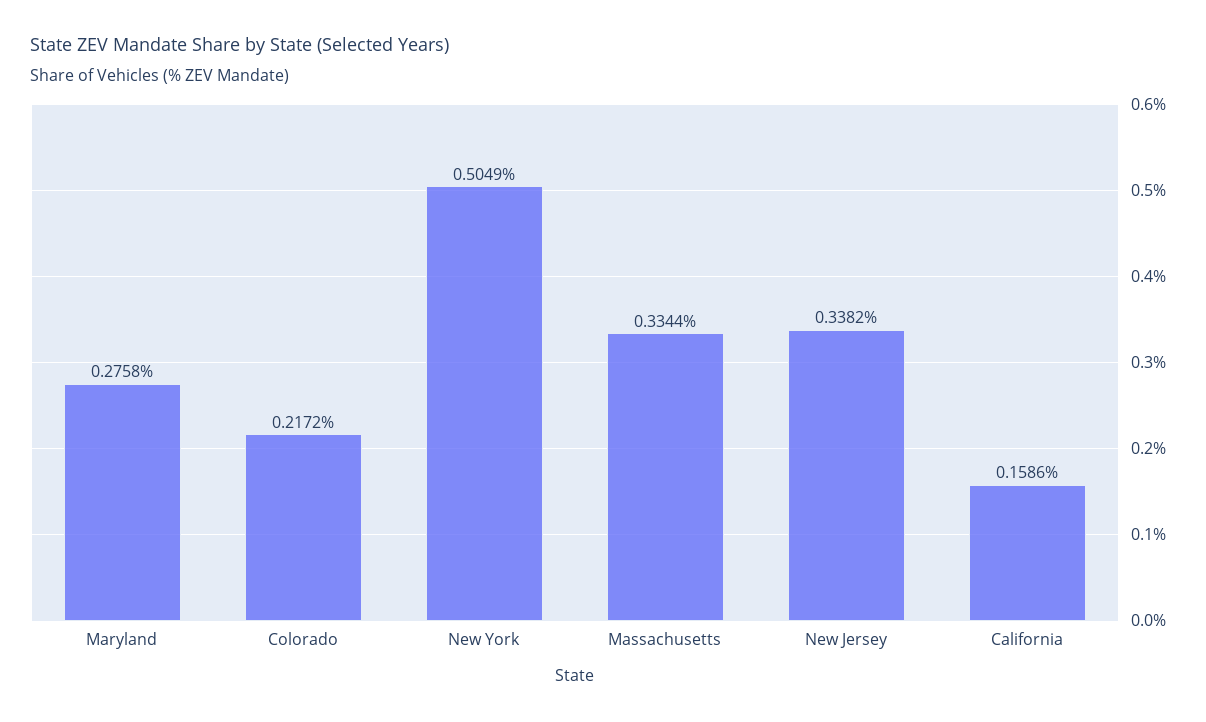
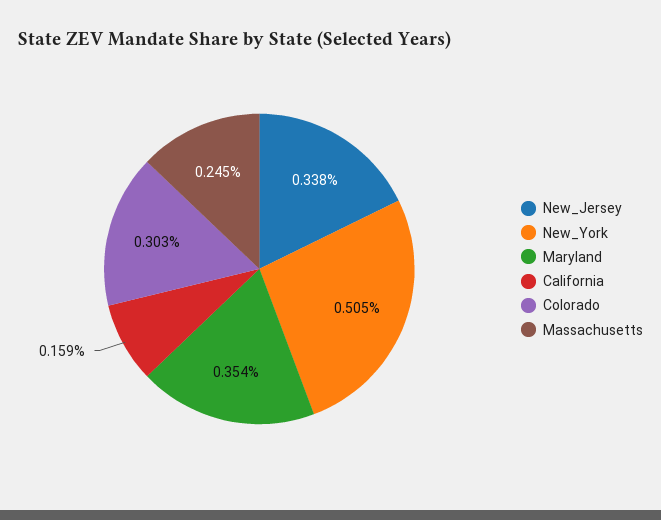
Maryland: 0.2758 -> 0.354
Colorado: 0.2172 -> 0.303
Massachusetts: 0.3344 -> 0.245

